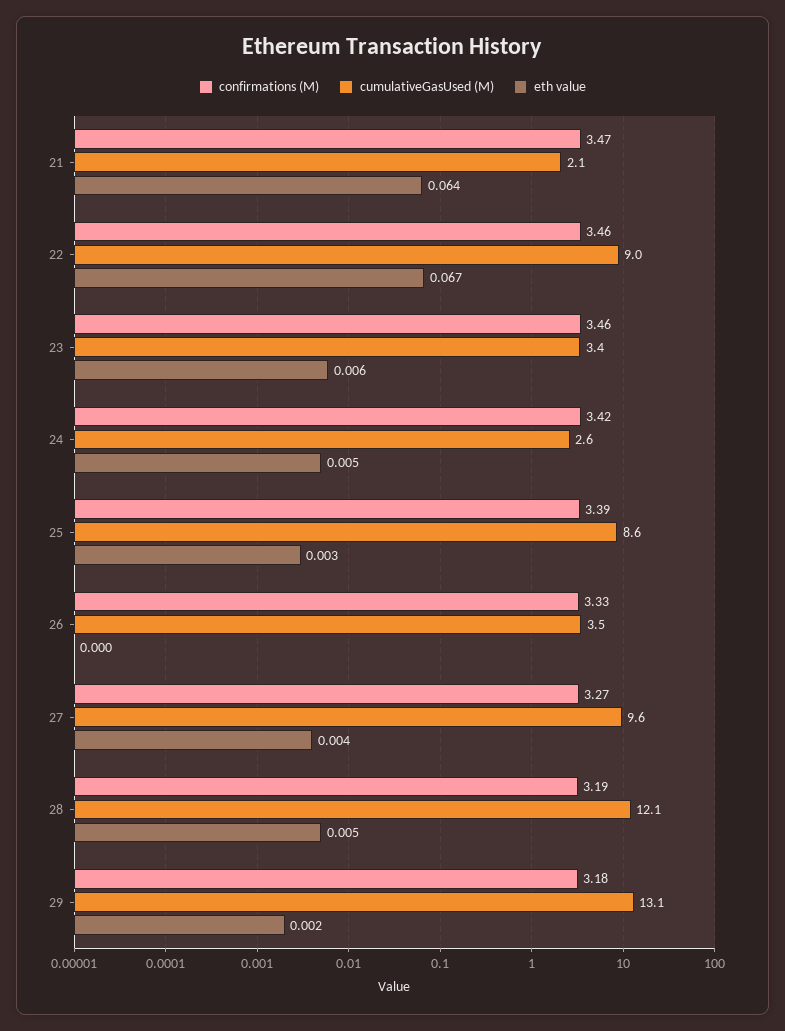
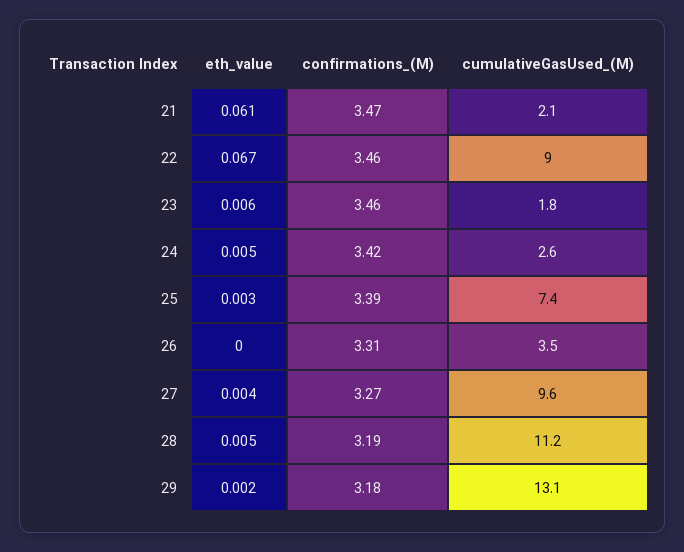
eth value, 21: 0.064 -> 0.061
cumulativeGasUsed (M), 23: 3.4 -> 1.8
cumulativeGasUsed (M), 25: 8.6 -> 7.4
confirmations (M), 26: 3.33 -> 3.31
cumulativeGasUsed (M), 28: 12.1 -> 11.2

